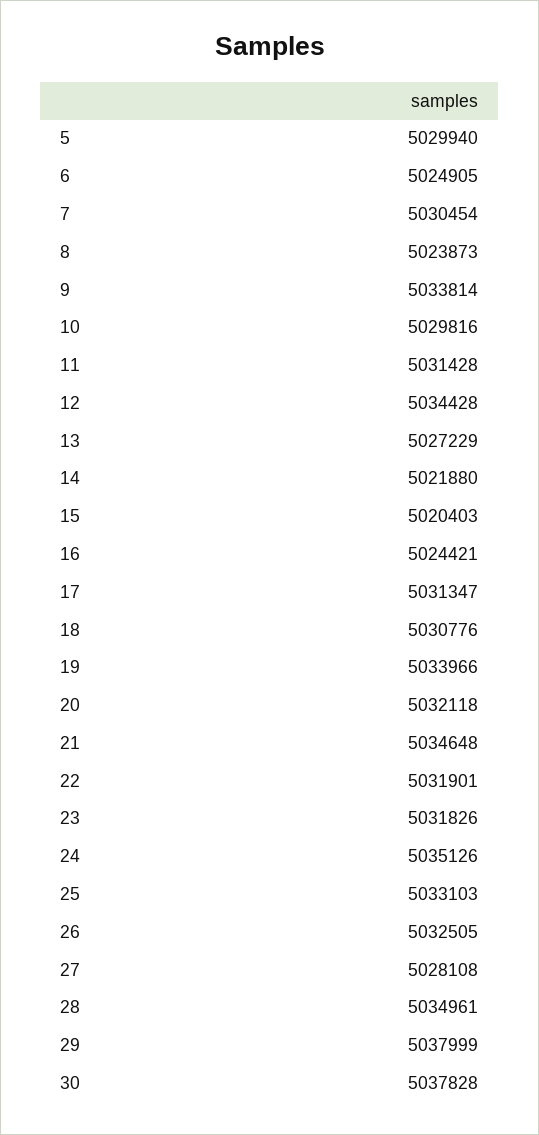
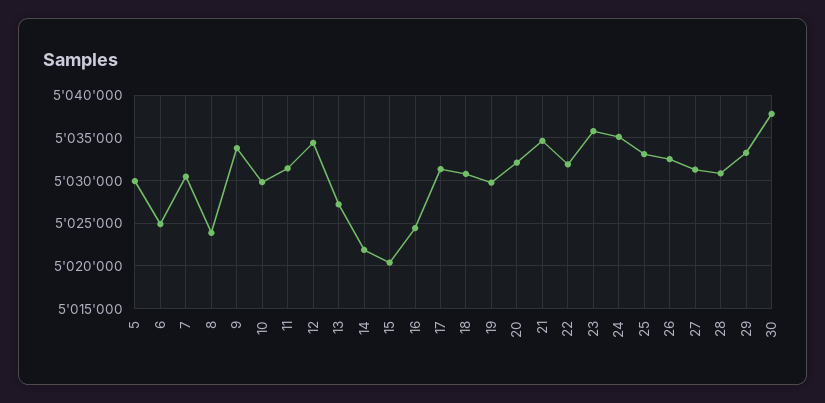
19: 5033966 -> 5030000
23: 5031826 -> 5036000
27: 5028108 -> 5031000
28: 5034961 -> 5031000
29: 5037999 -> 5033000

